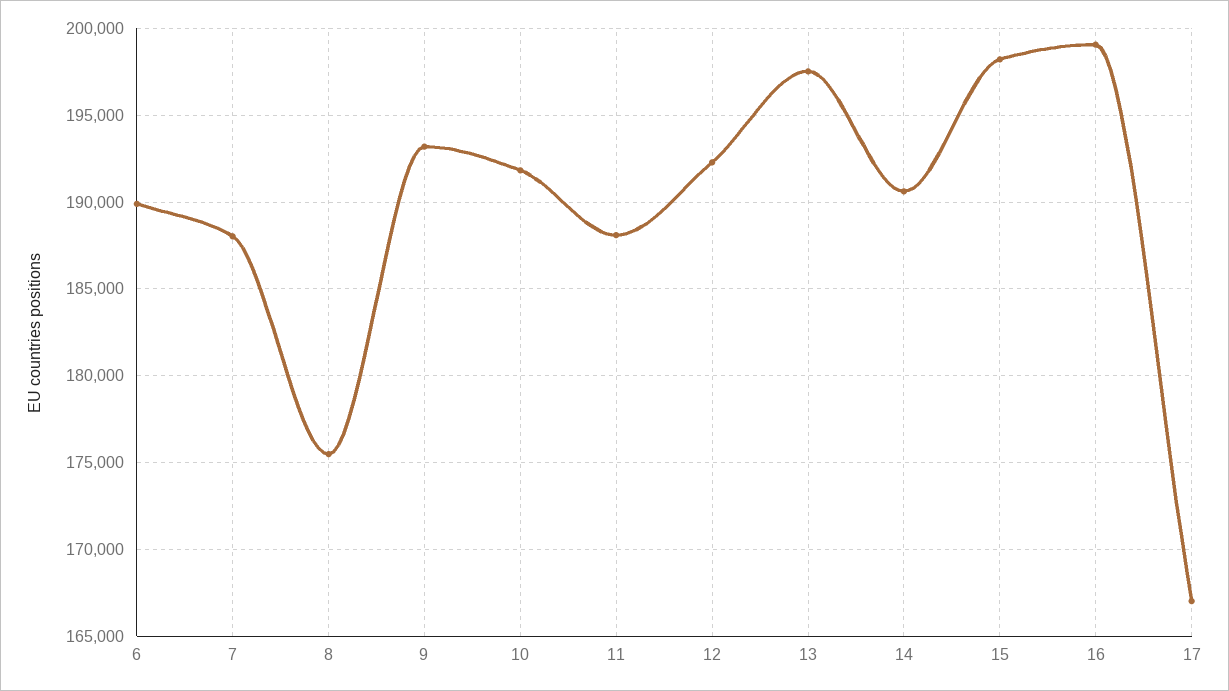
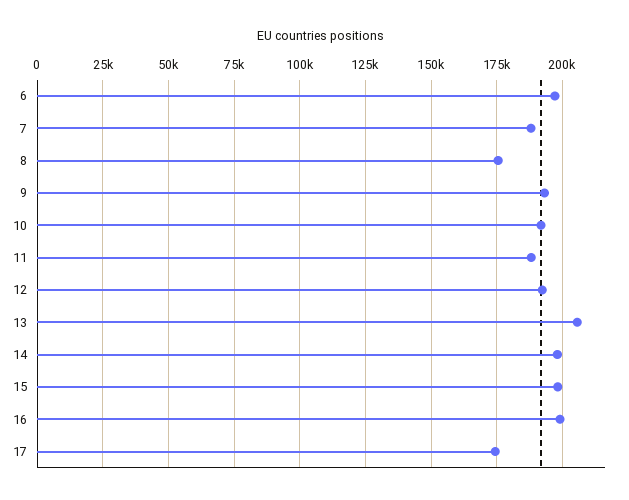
6: 190000 -> 197500
13: 197500 -> 205000
14: 190500 -> 197500
17: 167000 -> 175000

